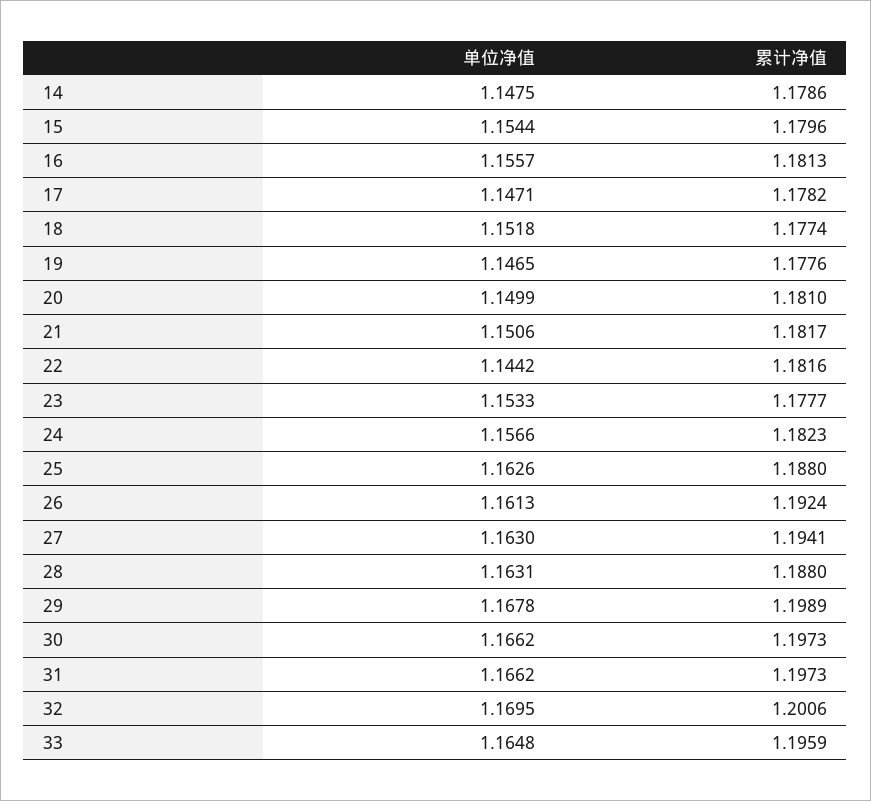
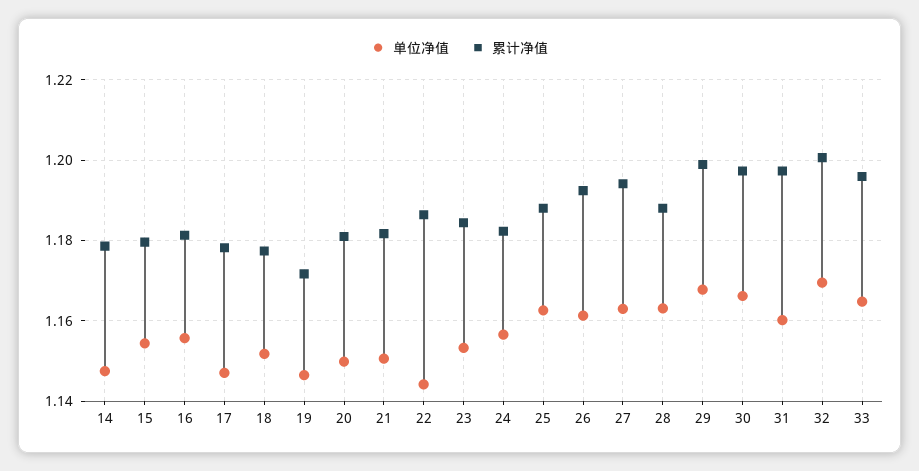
累计净值, 19: 1.1776 -> 1.172
累计净值, 22: 1.1816 -> 1.186
累计净值, 23: 1.1777 -> 1.184
单位净值, 31: 1.1662 -> 1.16

